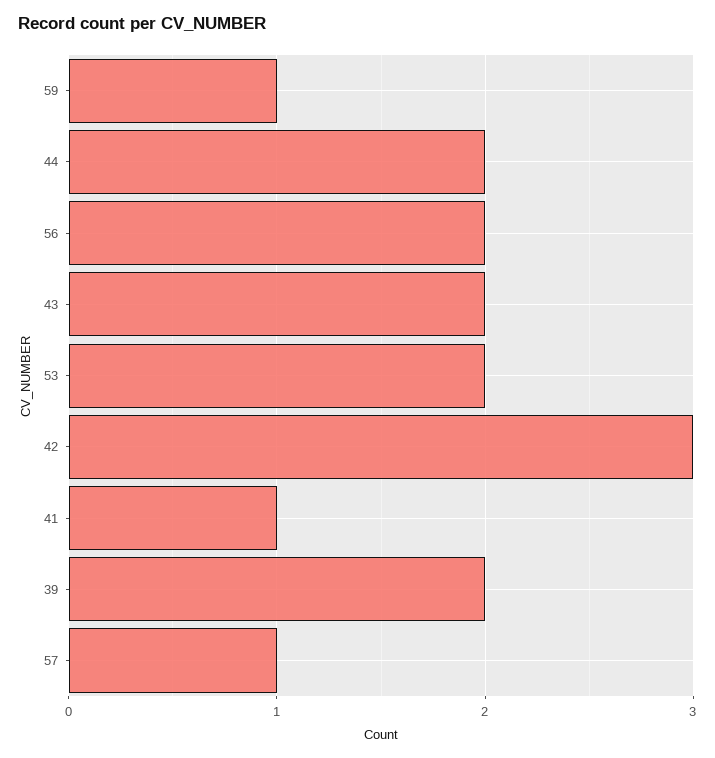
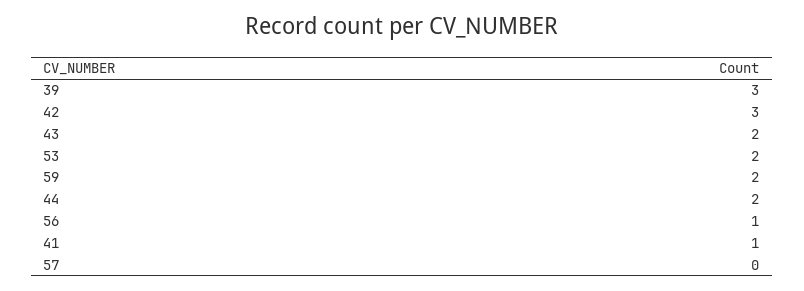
59: 1 -> 2
56: 2 -> 1
39: 2 -> 3
57: 1 -> 0

